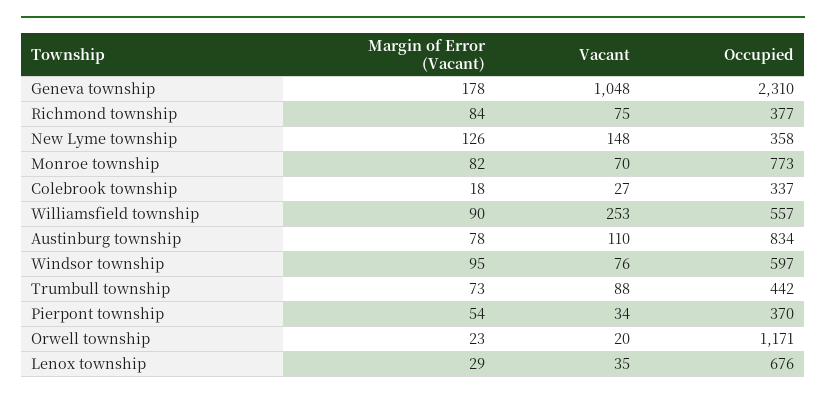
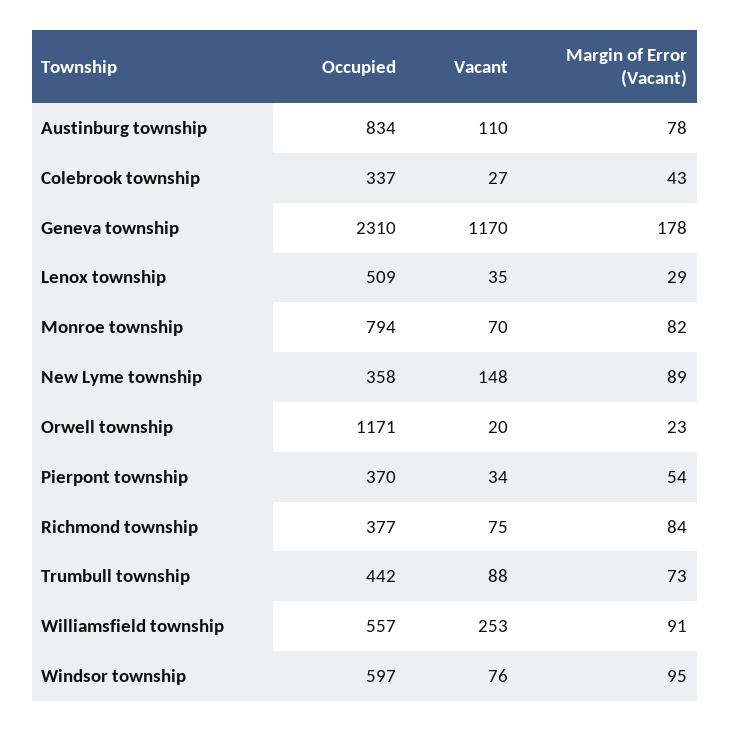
Vacant, Geneva township: 1048 -> 1170
Margin of Error (Vacant), New Lyme township: 126 -> 89
Occupied, Monroe township: 773 -> 794
Margin of Error (Vacant), Colebrook township: 18 -> 43
Margin of Error (Vacant), Williamsfield township: 90 -> 91
Occupied, Lenox township: 676 -> 509

